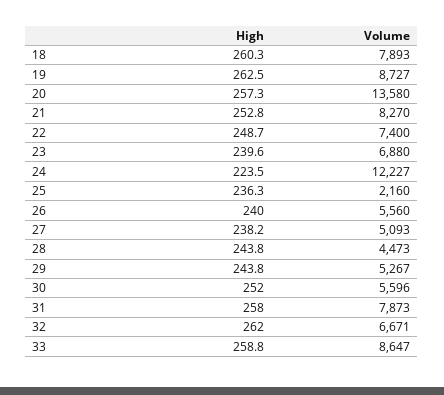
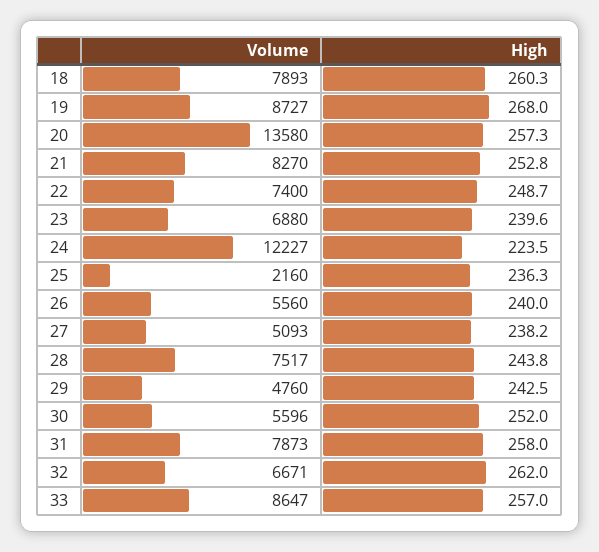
High, 19: 262.5 -> 268
Volume, 28: 4473 -> 7517
High, 29: 243.8 -> 242.5
Volume, 29: 5267 -> 4760
High, 33: 258.8 -> 257

